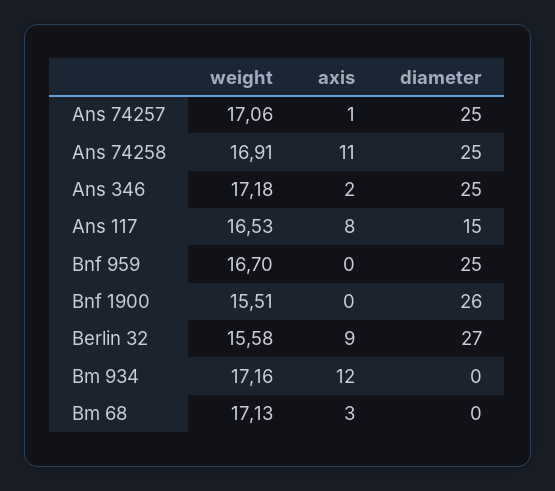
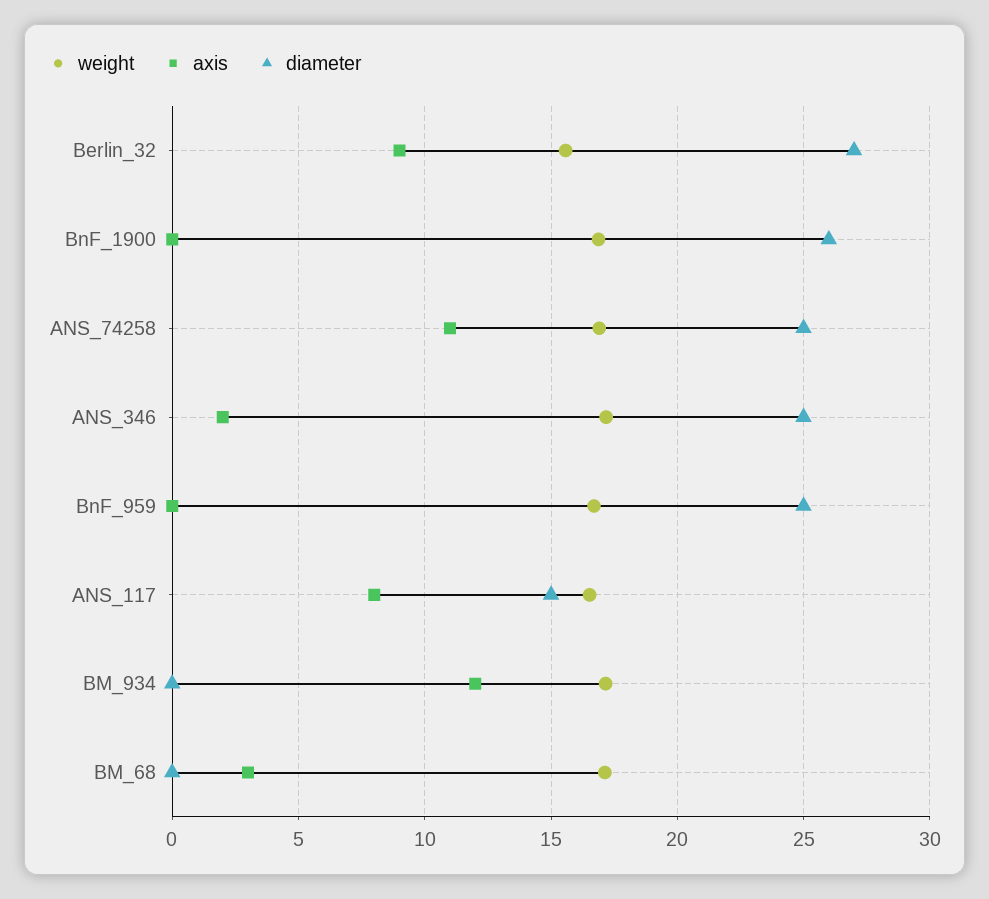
weight, Ans 74257: 17.06 -> none
axis, Ans 74257: 1 -> none
diameter, Ans 74257: 25 -> none
weight, Bnf 1900: 15.51 -> 17

